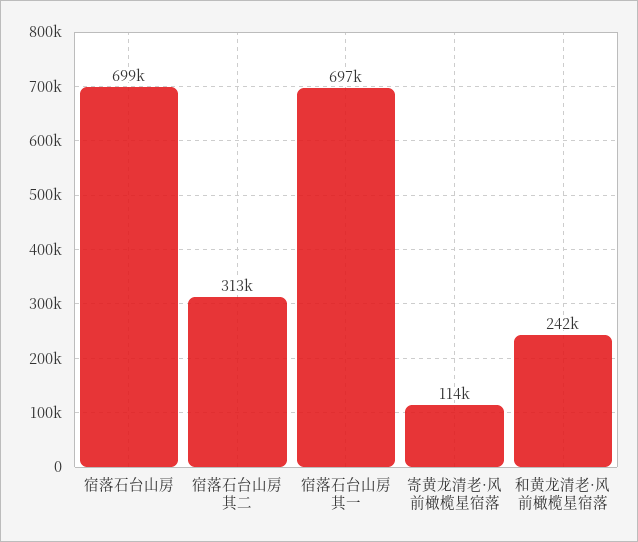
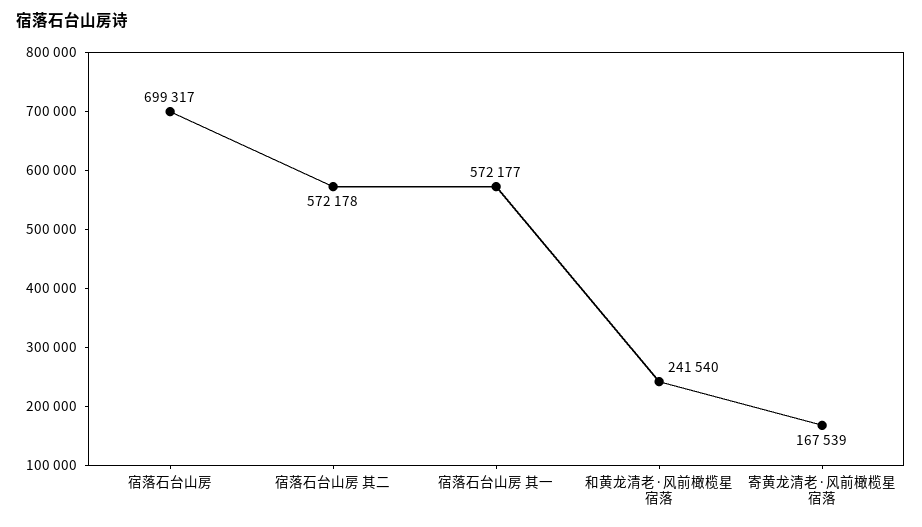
宿落石台山房 其二: 313000 -> 572178
宿落石台山房 其一: 697000 -> 572177
寄黄龙清老·风前橄榄星宿落: 114000 -> 167539

